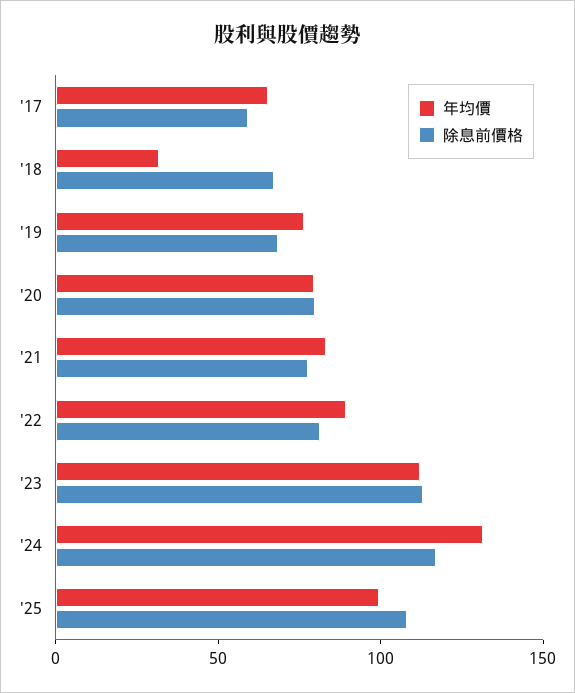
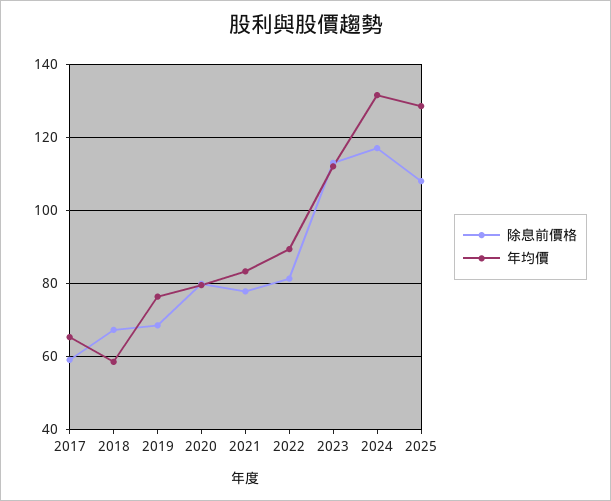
年均價, '18: 30 -> 58
年均價, '25: 100 -> 128

